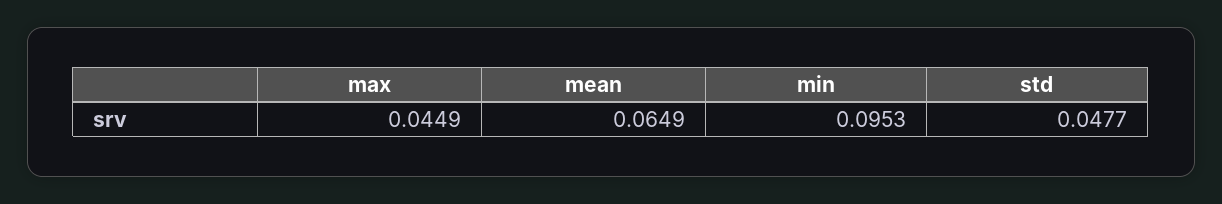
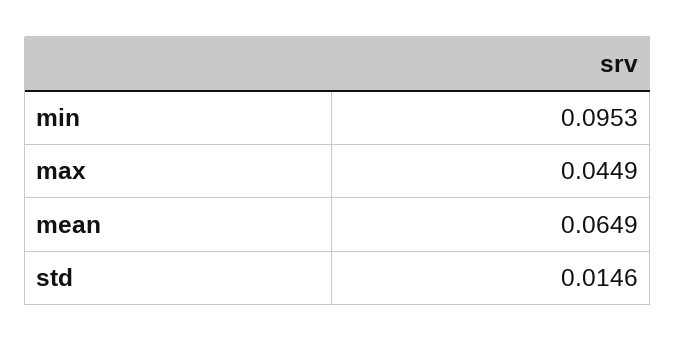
std: 0.0477 -> 0.0146

